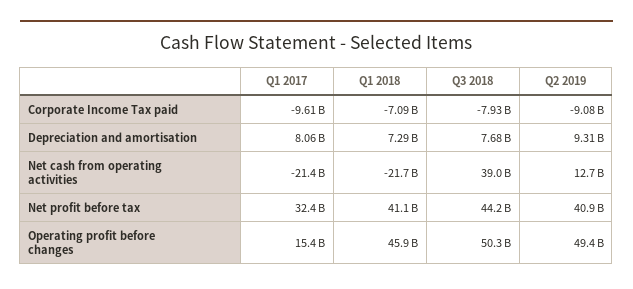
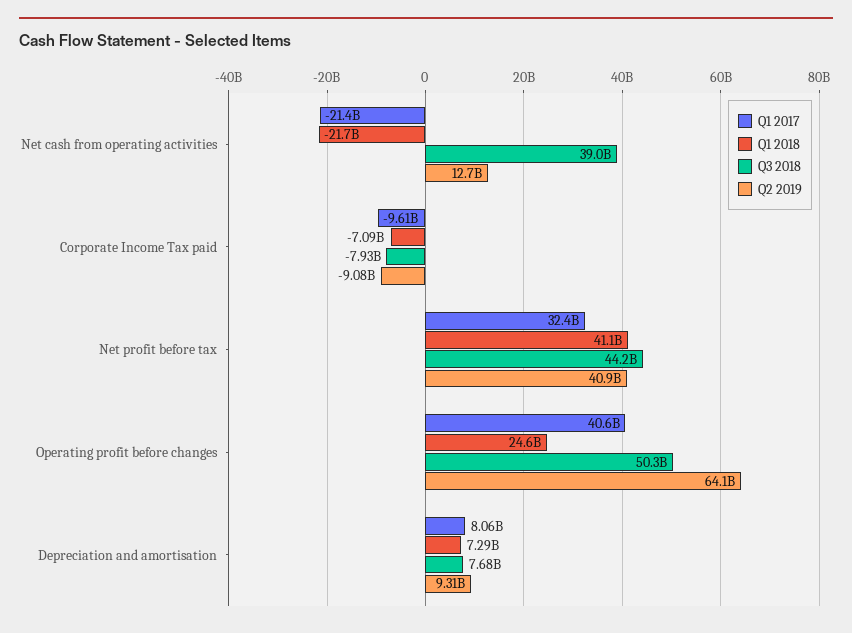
Q1 2017, Operating profit before changes: 15400000000 -> 40600000000
Q1 2018, Operating profit before changes: 45900000000 -> 24600000000
Q2 2019, Operating profit before changes: 49400000000 -> 64100000000

